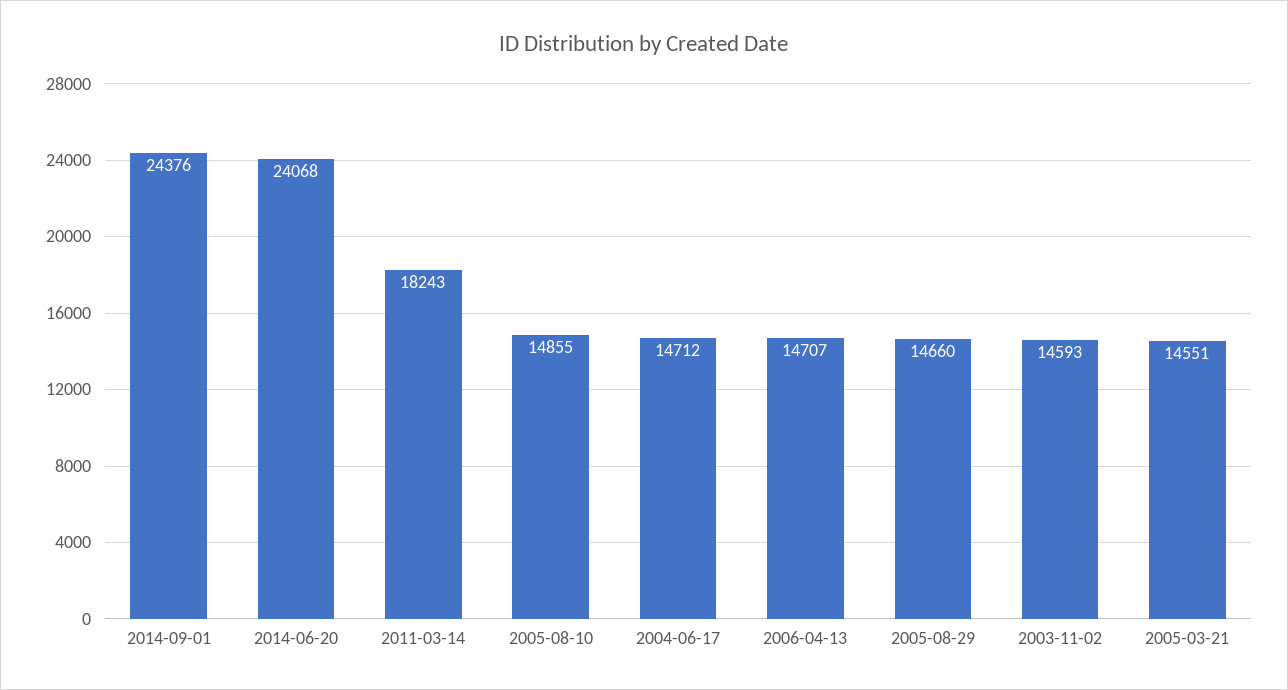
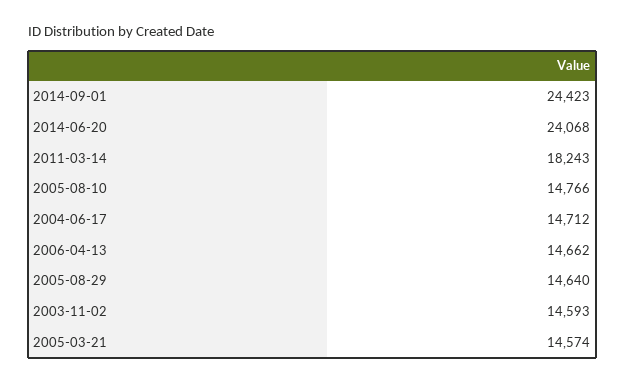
2014-09-01: 24376 -> 24423
2005-08-10: 14855 -> 14766
2006-04-13: 14707 -> 14662
2005-08-29: 14660 -> 14640
2005-03-21: 14551 -> 14574

